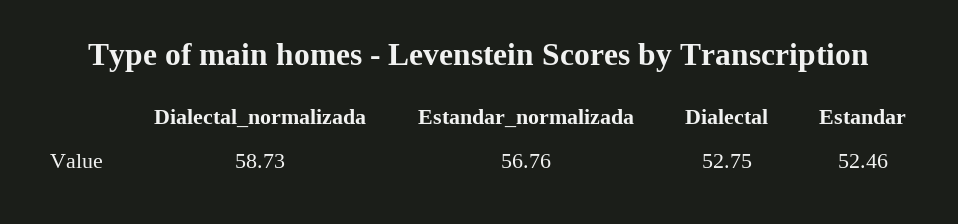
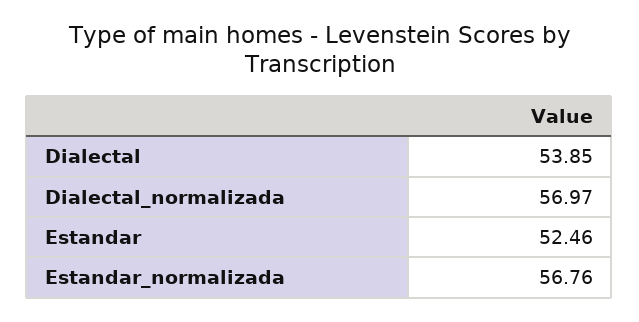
Dialectal_normalizada: 58.73 -> 56.97
Dialectal: 52.75 -> 53.85

